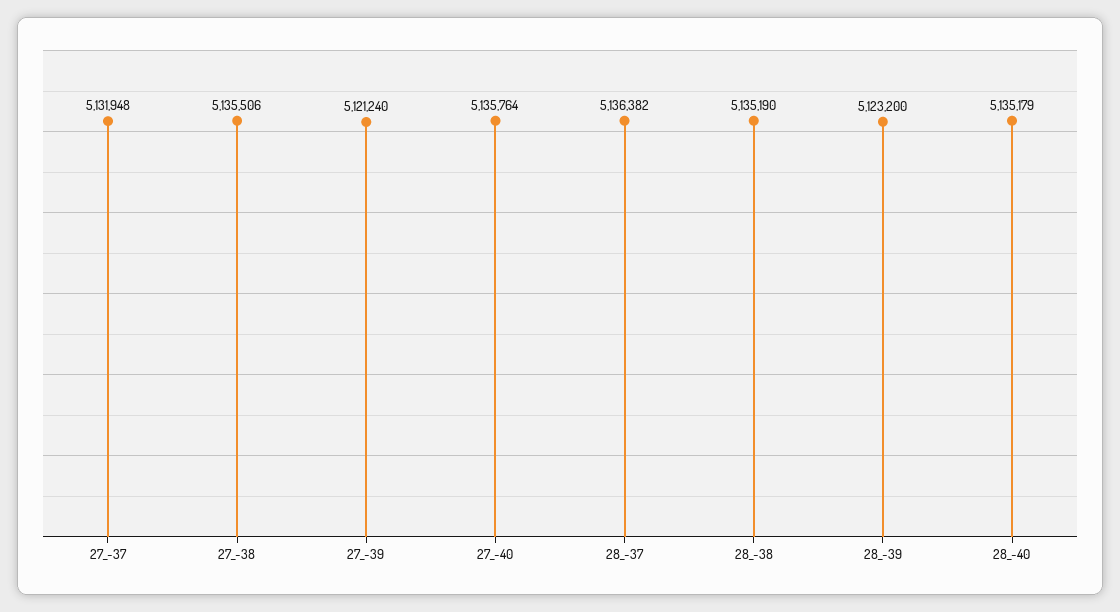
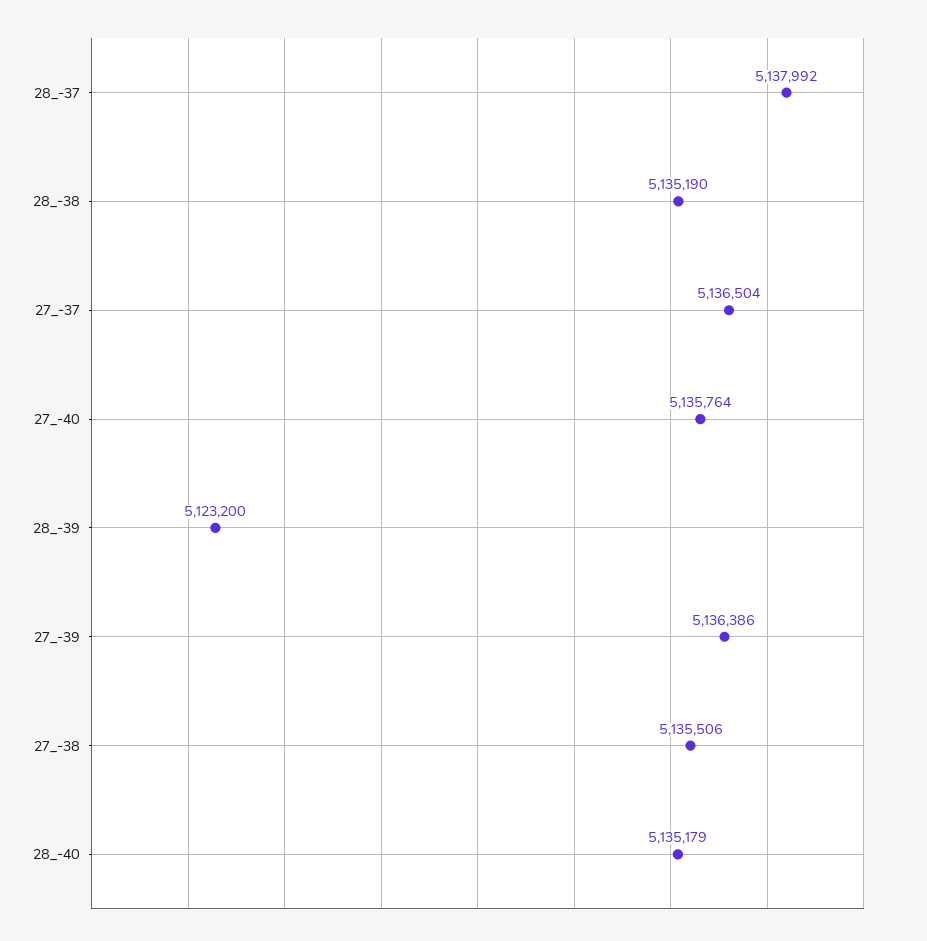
27_-37: 5131948 -> 5136504
27_-39: 5121240 -> 5136386
28_-37: 5136382 -> 5137992

